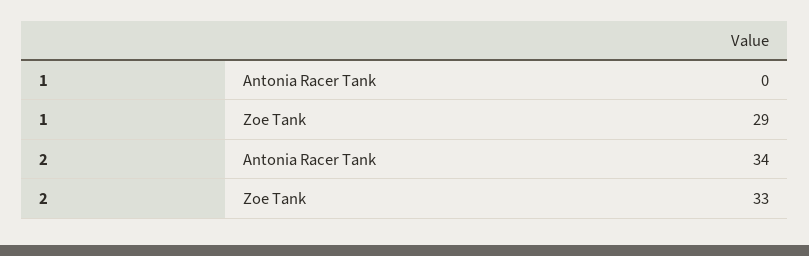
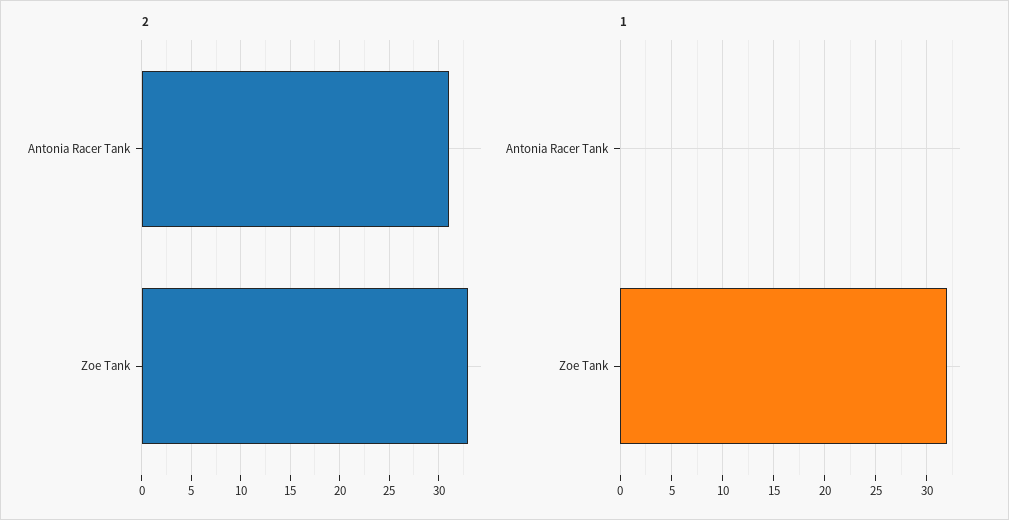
1, Zoe Tank: 29 -> 32
2, Antonia Racer Tank: 34 -> 31

